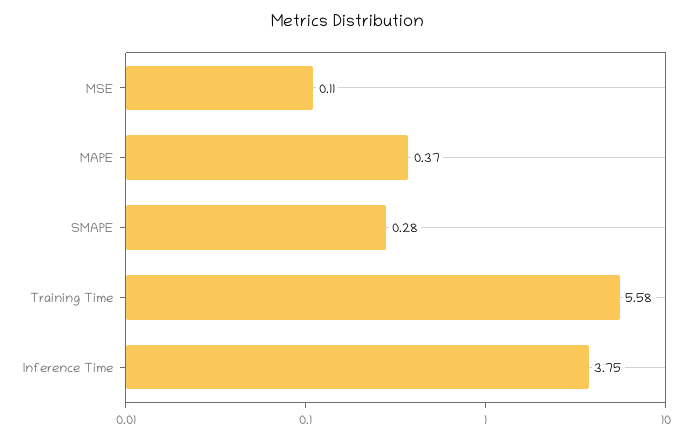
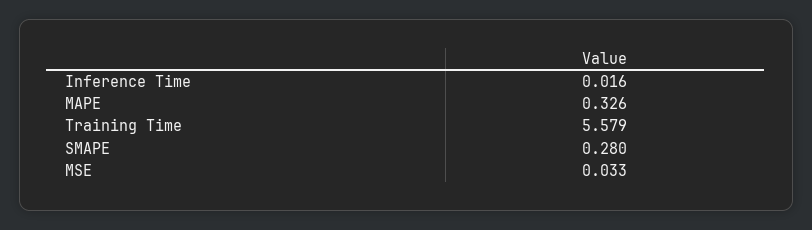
MSE: 0.11 -> 0.033
MAPE: 0.37 -> 0.326
Inference Time: 3.75 -> 0.016

